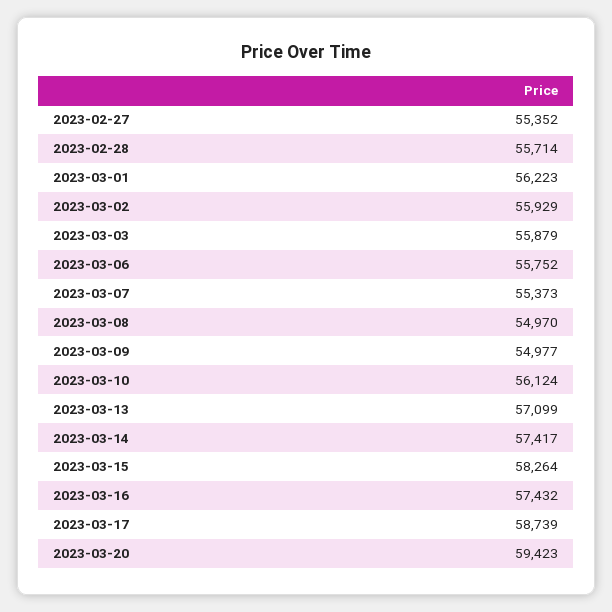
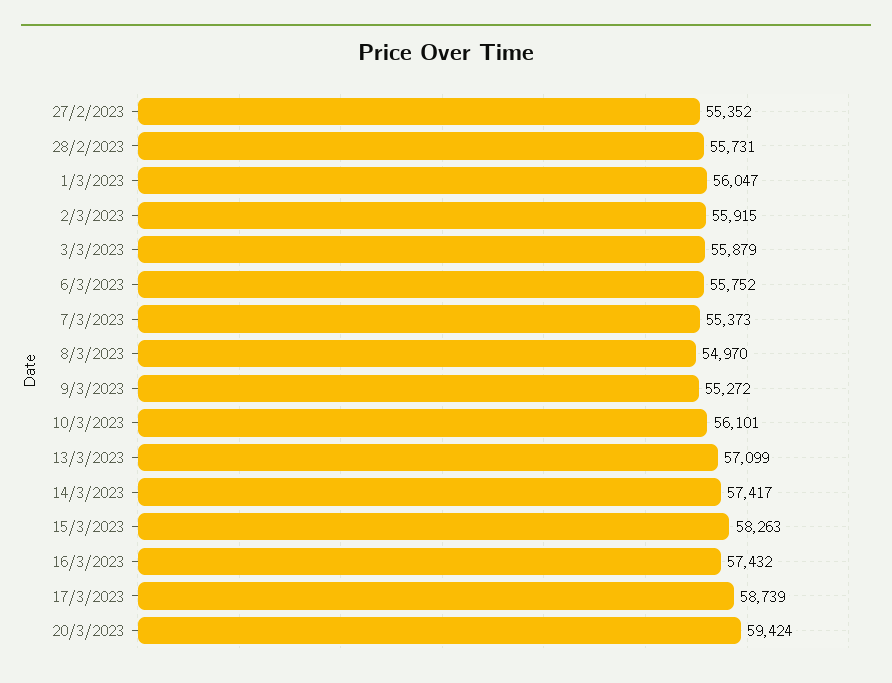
2023-02-28: 55714 -> 55731
2023-03-01: 56223 -> 56047
2023-03-02: 55929 -> 55915
2023-03-09: 54977 -> 55272
2023-03-10: 56124 -> 56101
2023-03-15: 58264 -> 58263
2023-03-20: 59423 -> 59424

